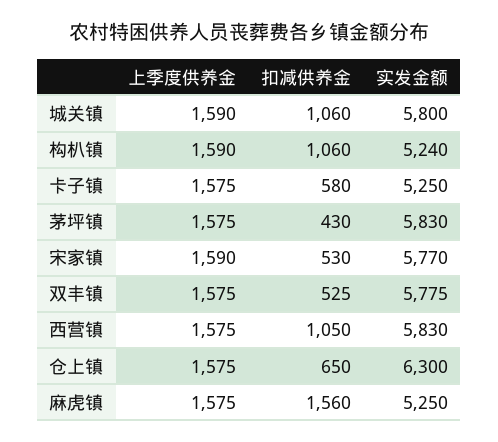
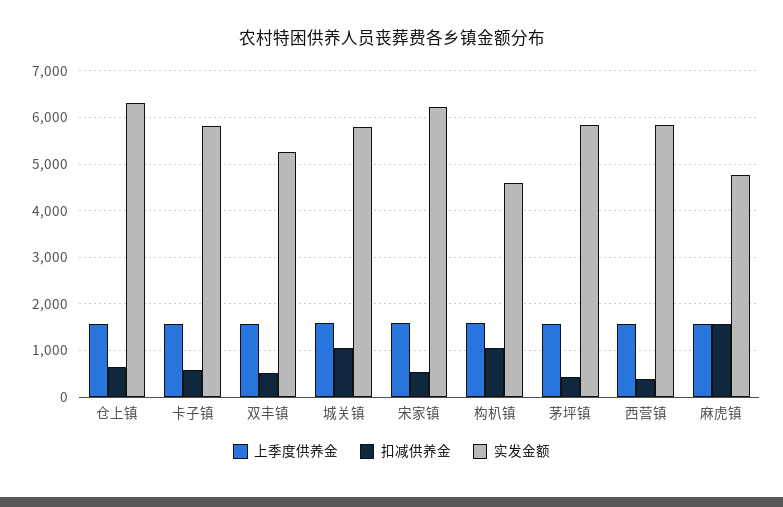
实发金额, 构朳镇: 5240 -> 4600
实发金额, 卡子镇: 5250 -> 5800
实发金额, 宋家镇: 5770 -> 6200
实发金额, 双丰镇: 5775 -> 5200
扣减供养金, 西营镇: 1050 -> 400
实发金额, 麻虎镇: 5250 -> 4800

